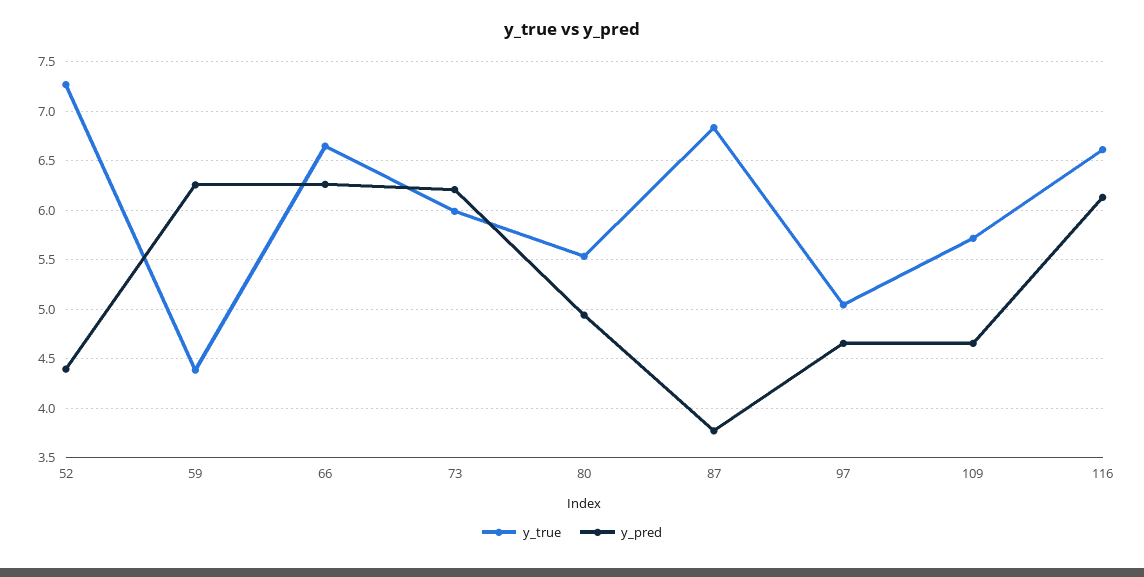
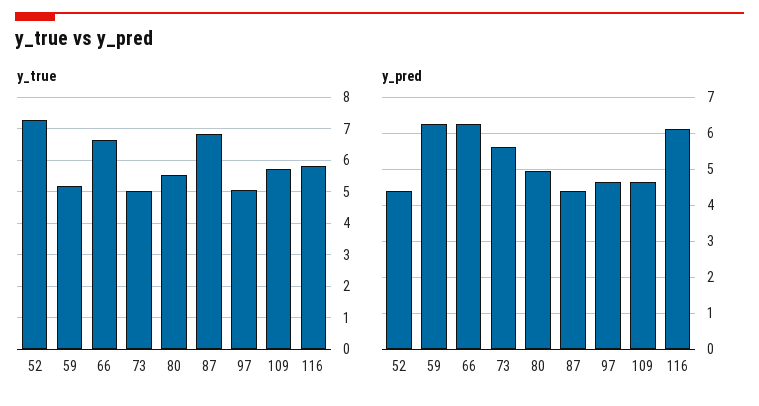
y_true, 59: 4.4 -> 5.2
y_true, 73: 6 -> 5
y_pred, 73: 6.2 -> 5.6
y_pred, 87: 3.8 -> 4.4
y_true, 116: 6.6 -> 5.8

